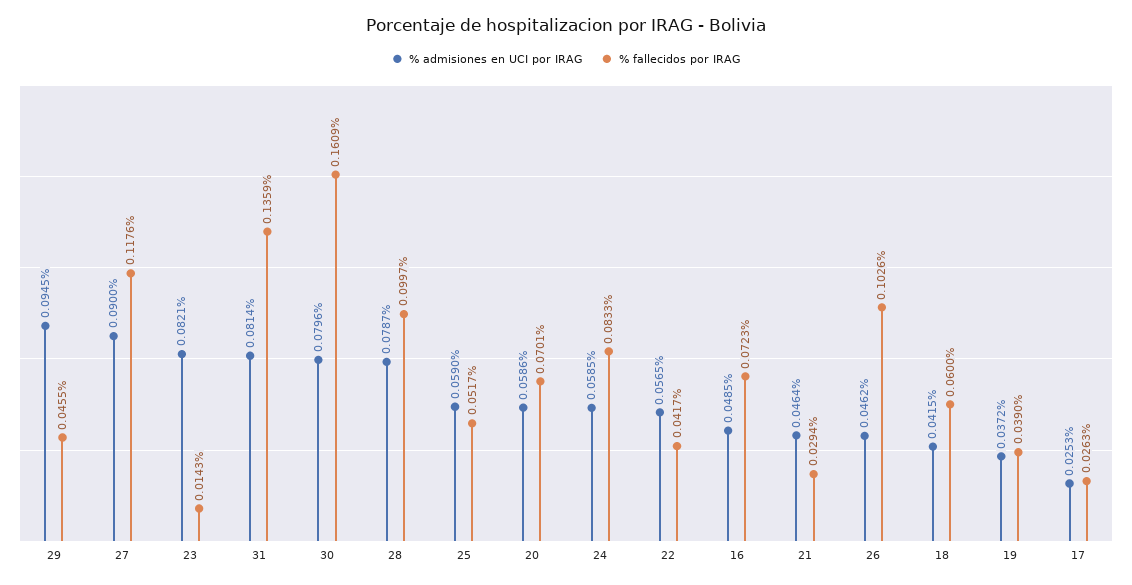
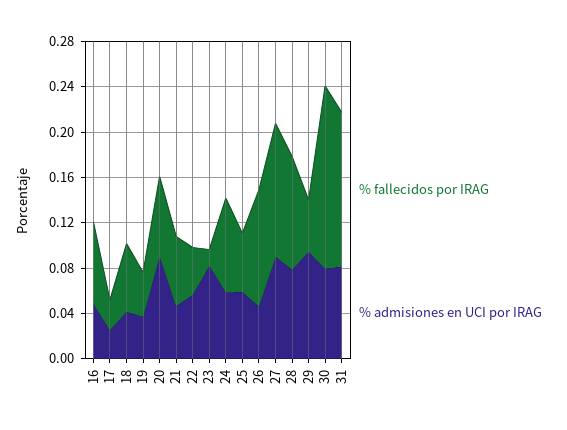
% admisiones en UCI por IRAG, 20: 0.0586 -> 0.09
% fallecidos por IRAG, 21: 0.0294 -> 0.06

